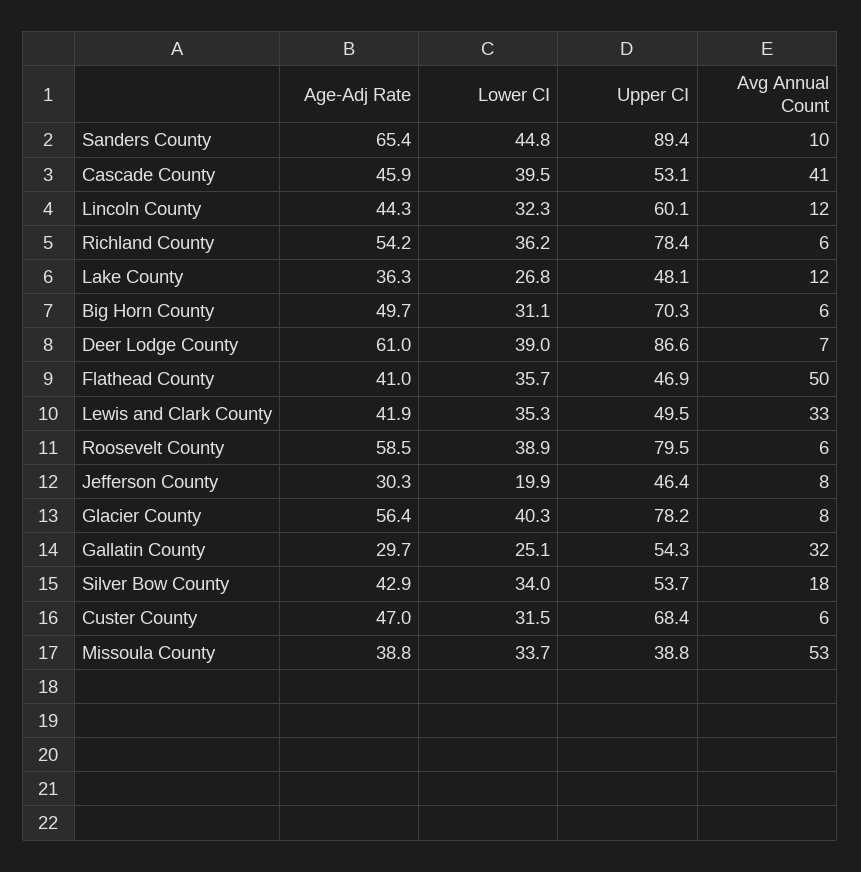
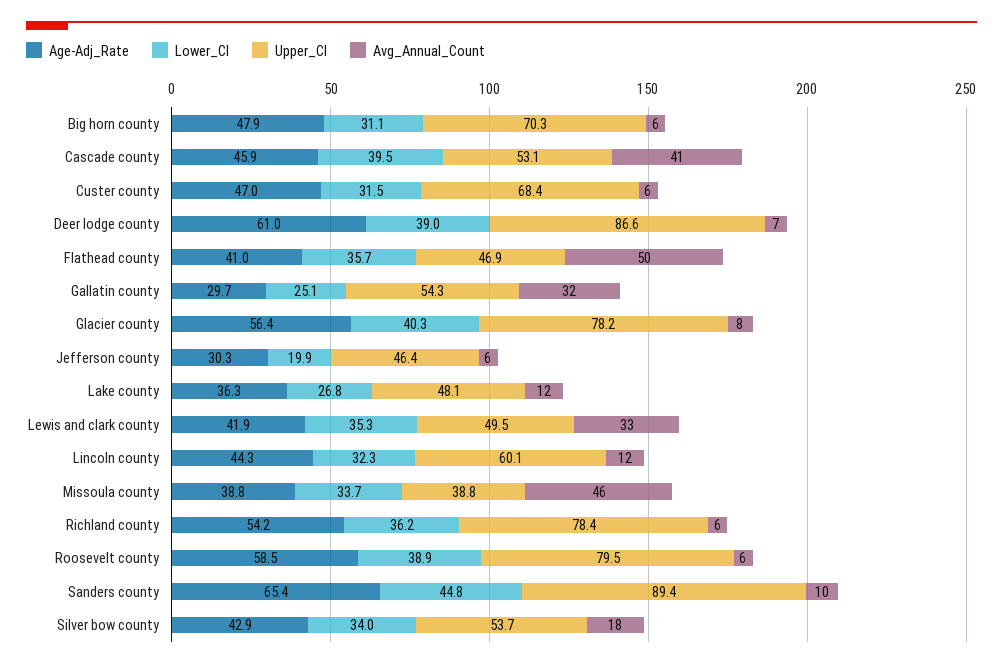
Age-Adj Rate, Big Horn County: 49.7 -> 47.9
Avg Annual Count, Jefferson County: 8 -> 6
Avg Annual Count, Missoula County: 53 -> 46

